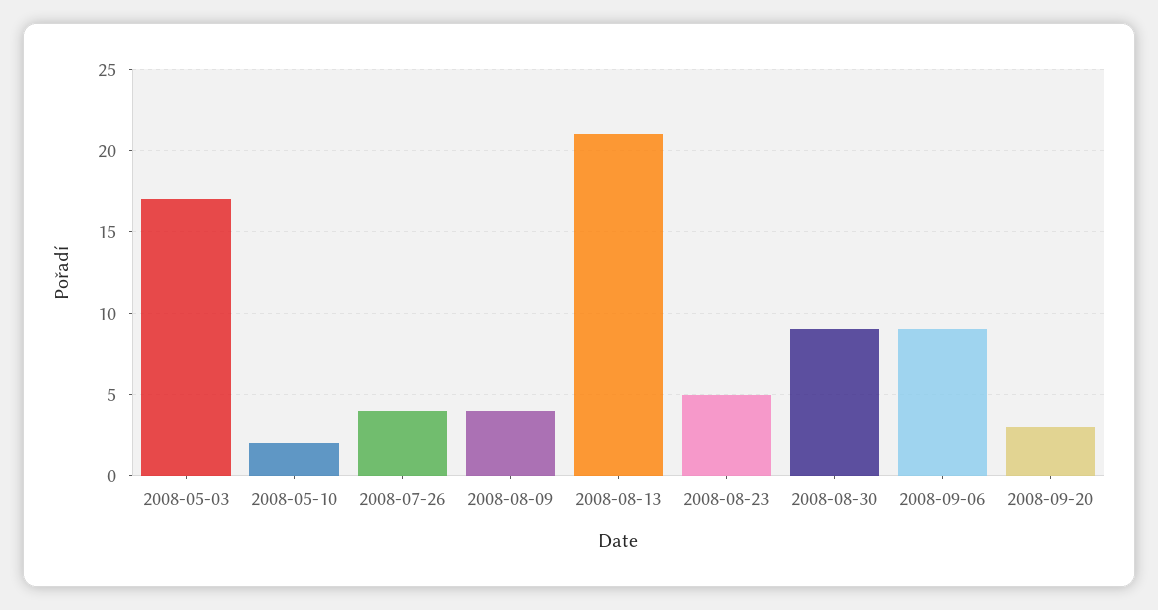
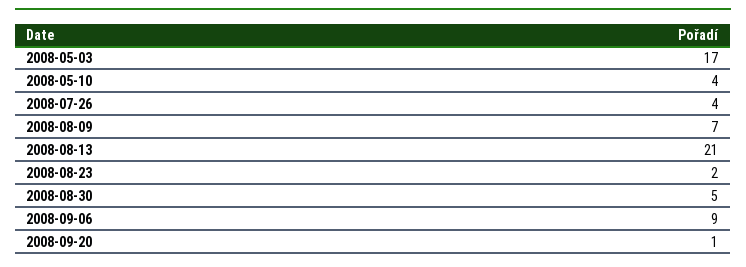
2008-05-10: 2 -> 4
2008-08-09: 4 -> 7
2008-08-23: 5 -> 2
2008-08-30: 9 -> 5
2008-09-20: 3 -> 1

